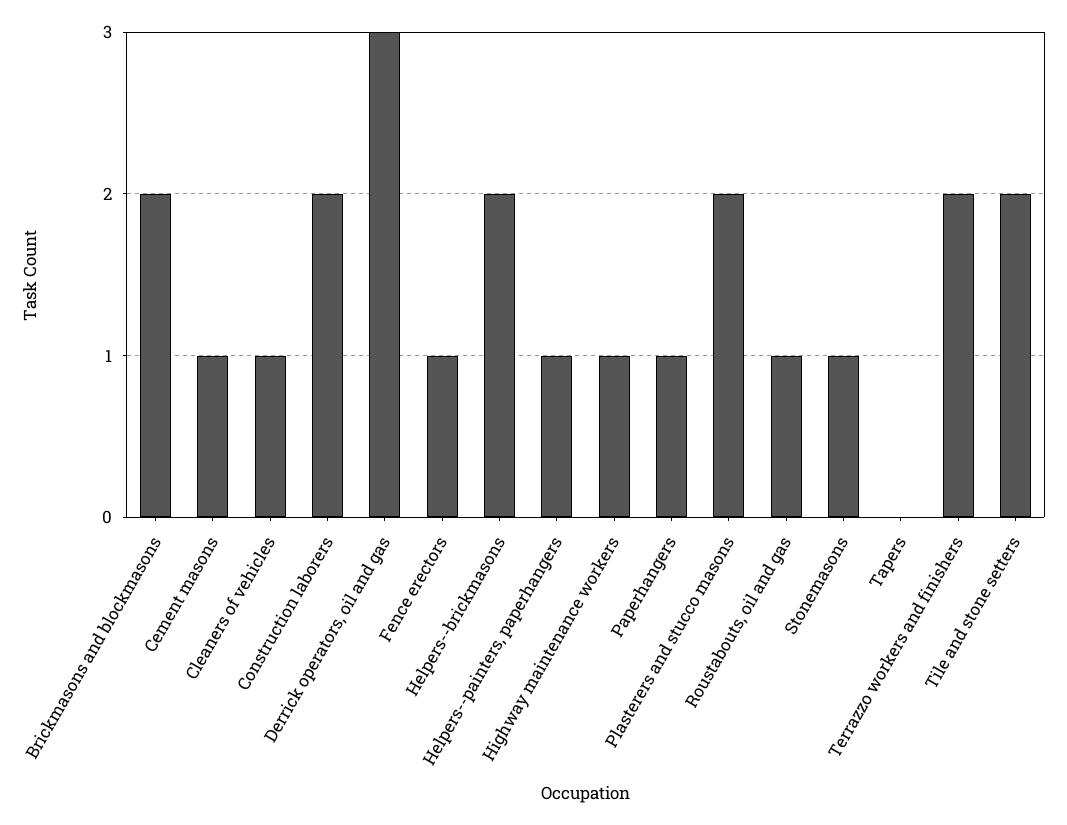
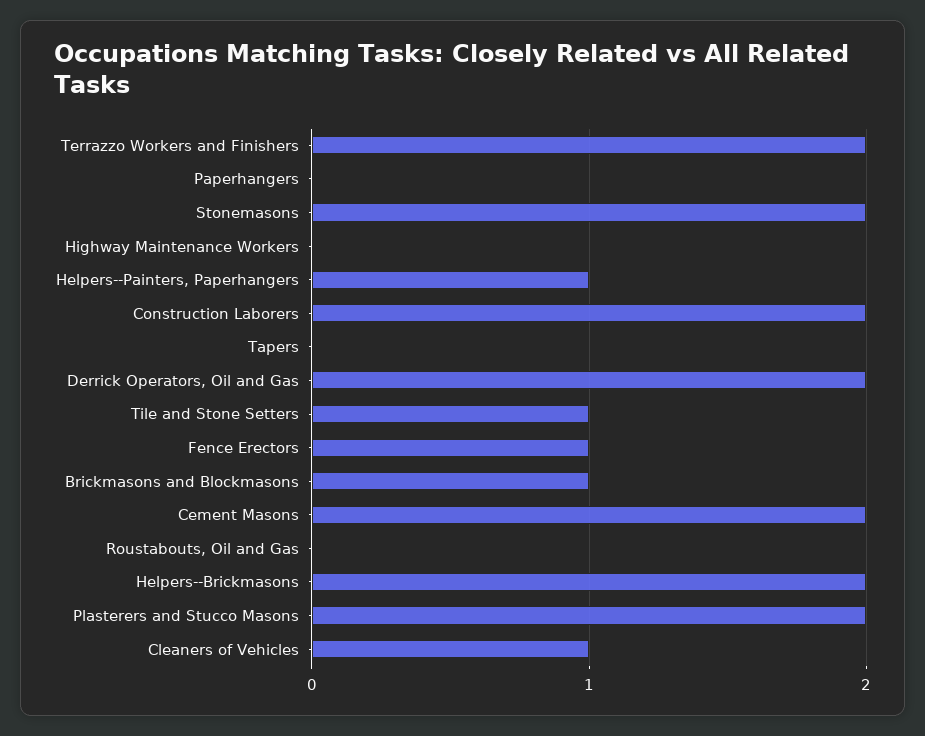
Brickmasons and blockmasons: 2 -> 1
Cement masons: 1 -> 2
Derrick operators, oil and gas: 3 -> 2
Highway maintenance workers: 1 -> 0
Paperhangers: 1 -> 0
Roustabouts, oil and gas: 1 -> 0
Stonemasons: 1 -> 2
Tile and stone setters: 2 -> 1

